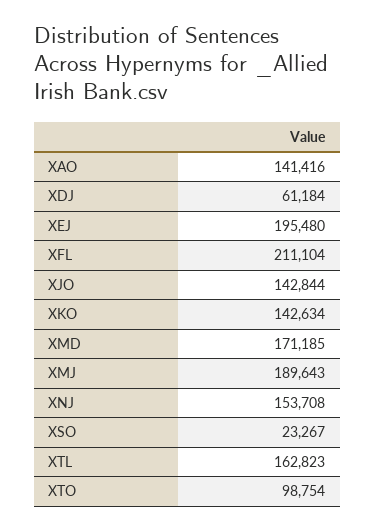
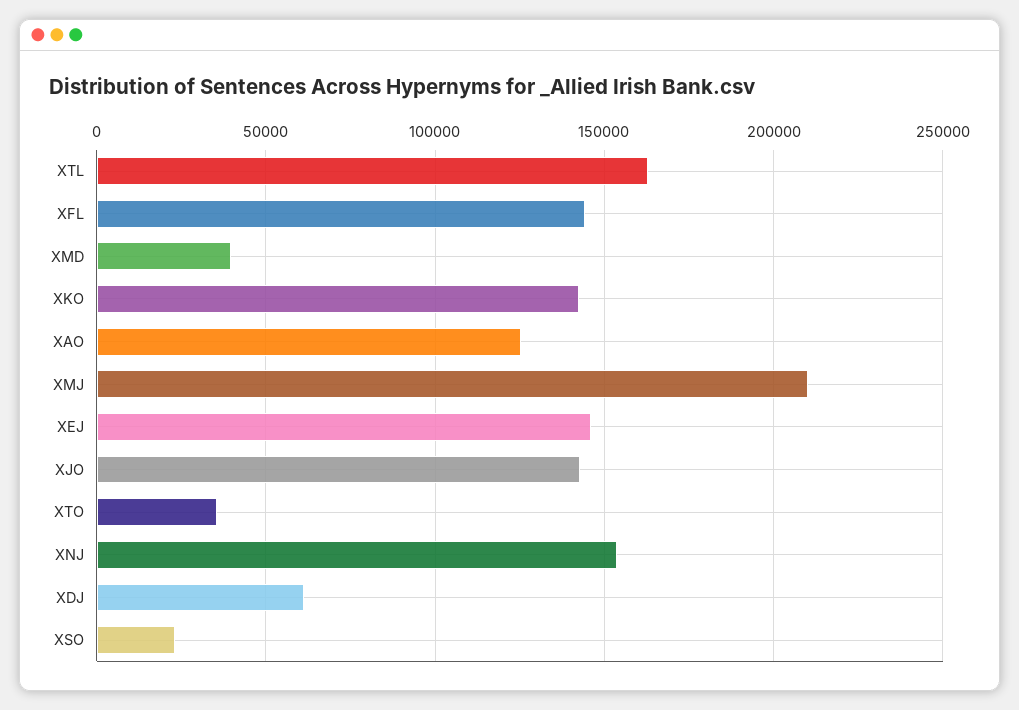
XAO: 141416 -> 125000
XEJ: 195480 -> 145000
XFL: 211104 -> 145000
XMD: 171185 -> 40000
XMJ: 189643 -> 210000
XTO: 98754 -> 35000

